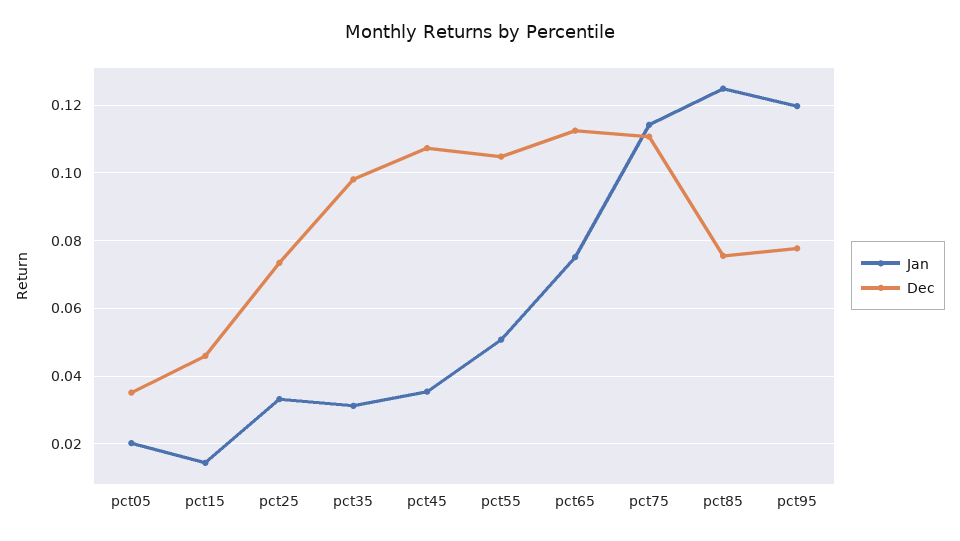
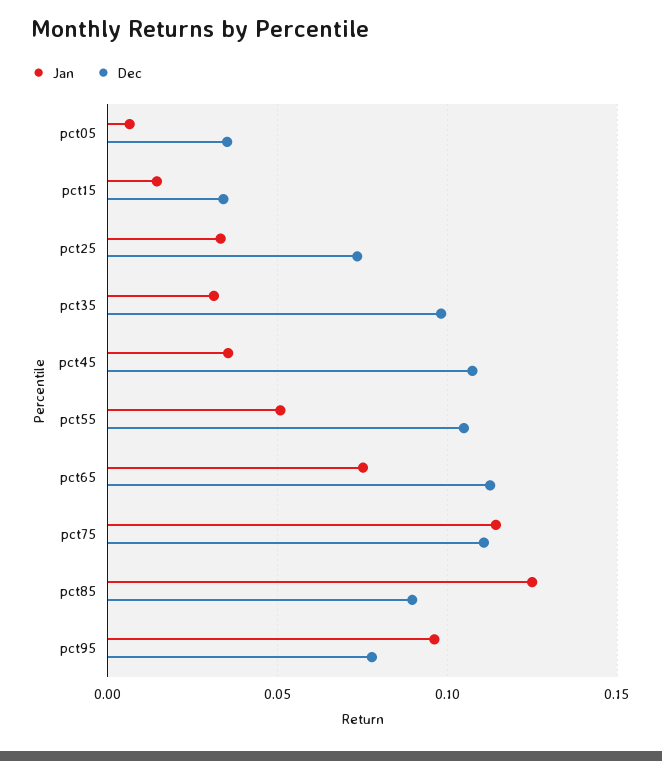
Jan, pct05: 0.02 -> 0.005
Dec, pct15: 0.046 -> 0.035
Dec, pct85: 0.076 -> 0.09
Jan, pct95: 0.12 -> 0.095

